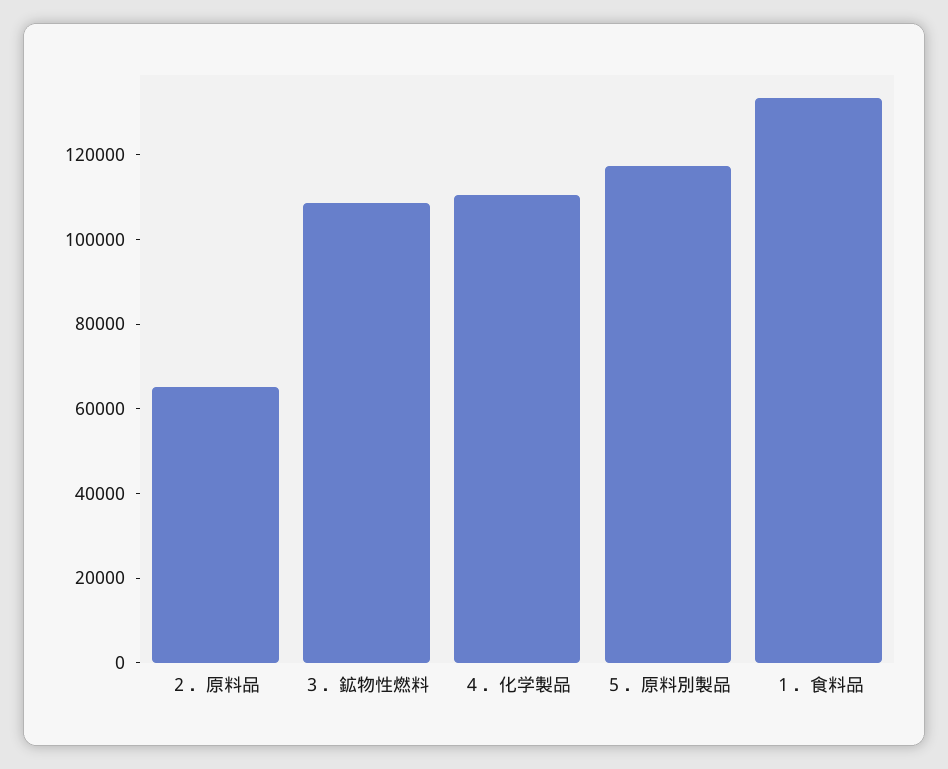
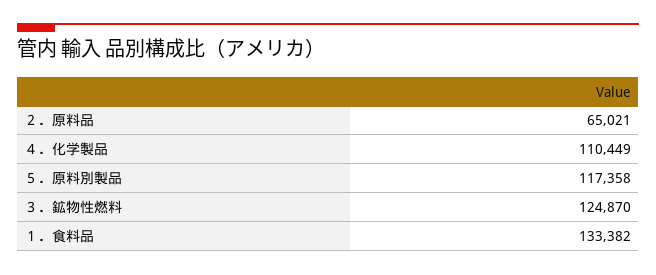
３．鉱物性燃料: 110000 -> 124870

